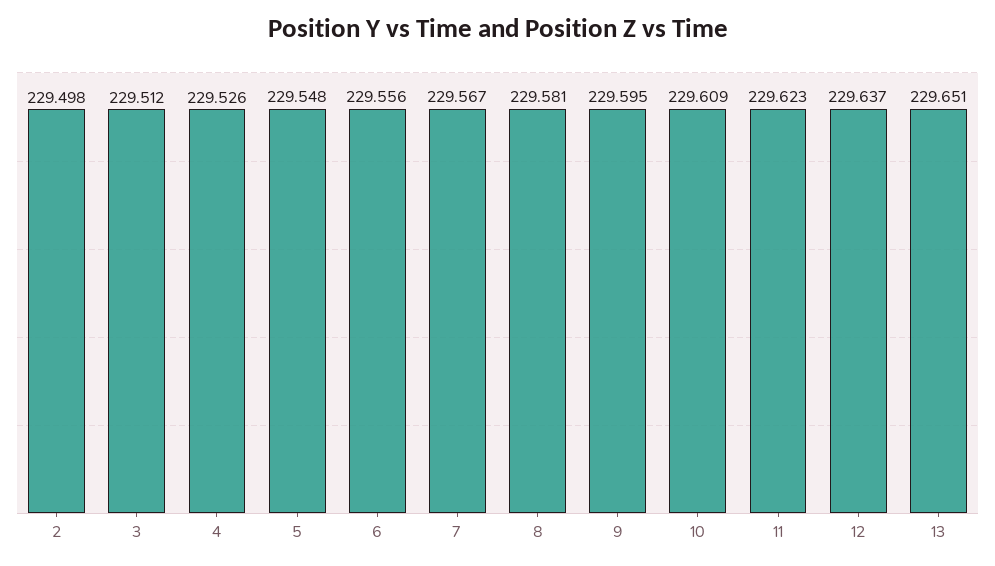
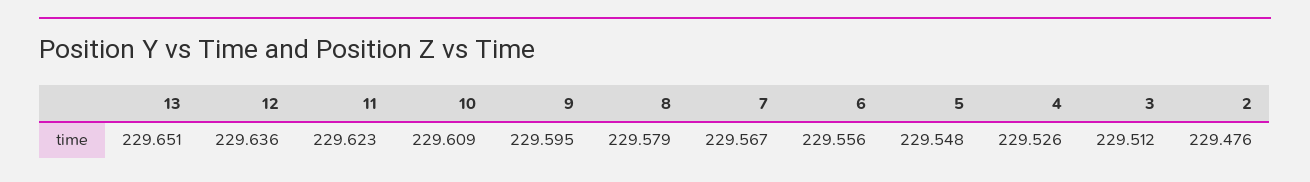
2: 229.498 -> 229.476
8: 229.581 -> 229.579
12: 229.637 -> 229.636

